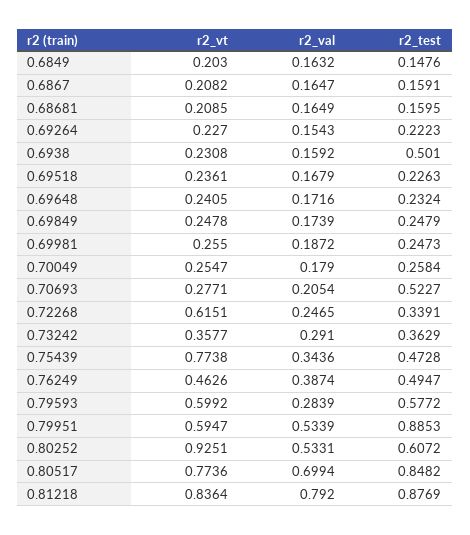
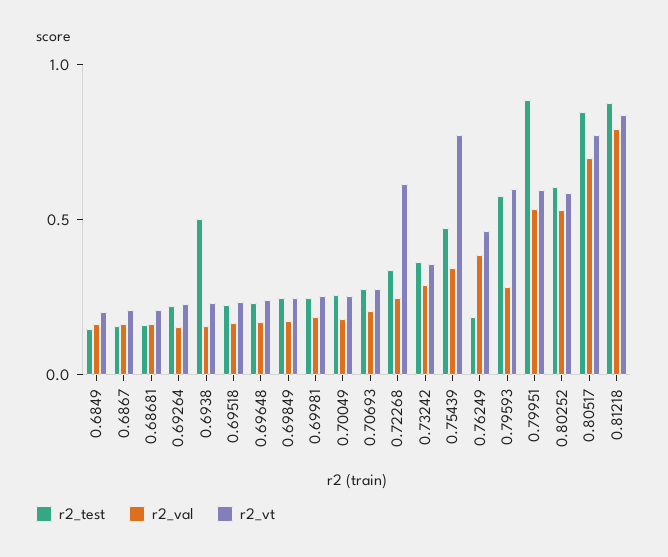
r2_test, 0.70693: 0.5227 -> 0.3
r2_test, 0.76249: 0.4947 -> 0.2
r2_vt, 0.80252: 0.9251 -> 0.6

